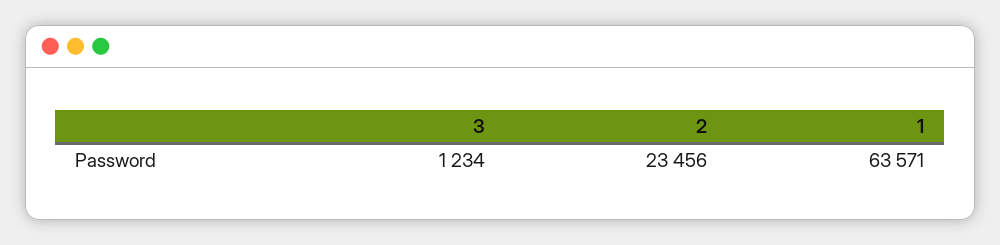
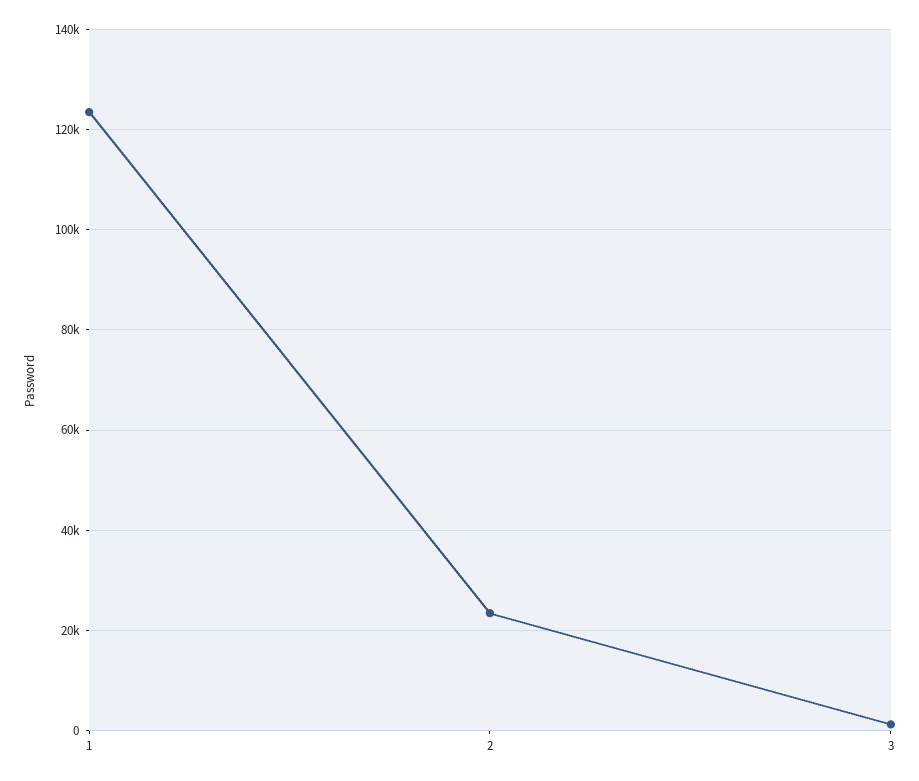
1: 63571 -> 124000

